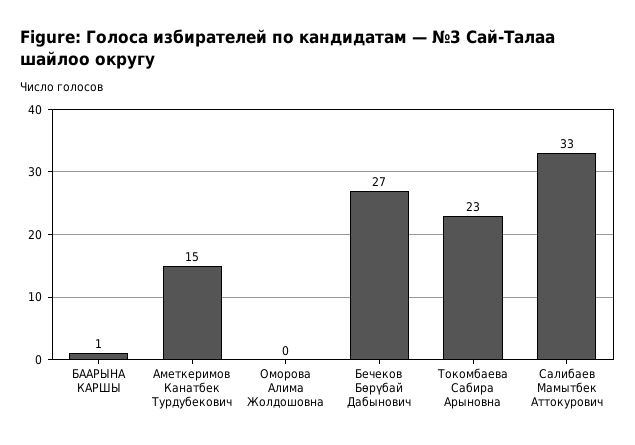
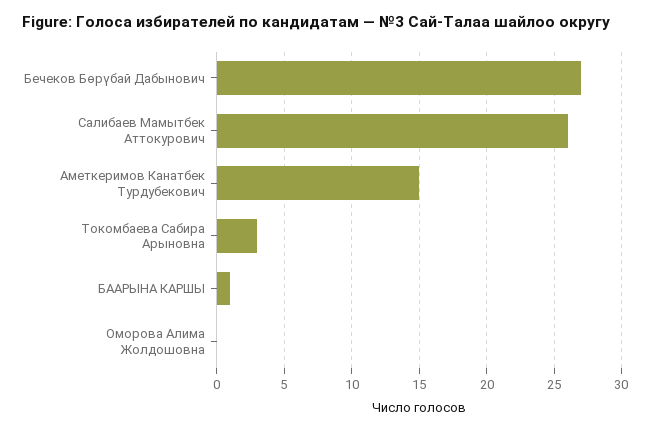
Токомбаева Сабира Арыновна: 23 -> 3
Салибаев Мамытбек Аттокурович: 33 -> 26

